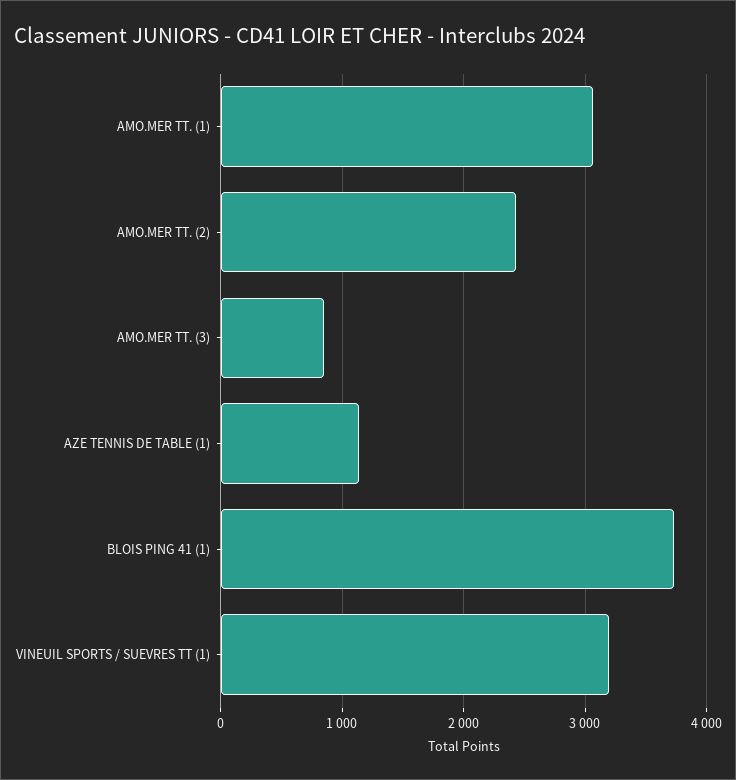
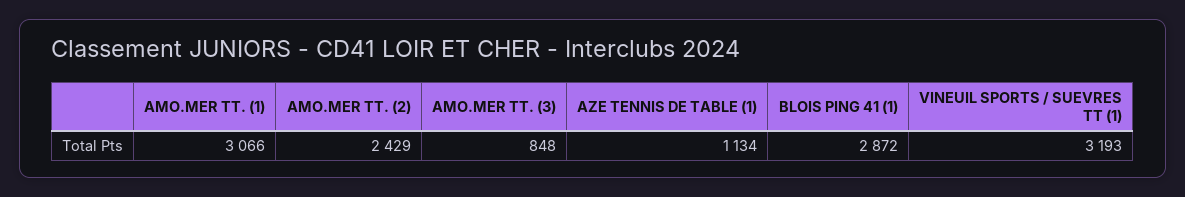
BLOIS PING 41 (1): 3700 -> 2872

